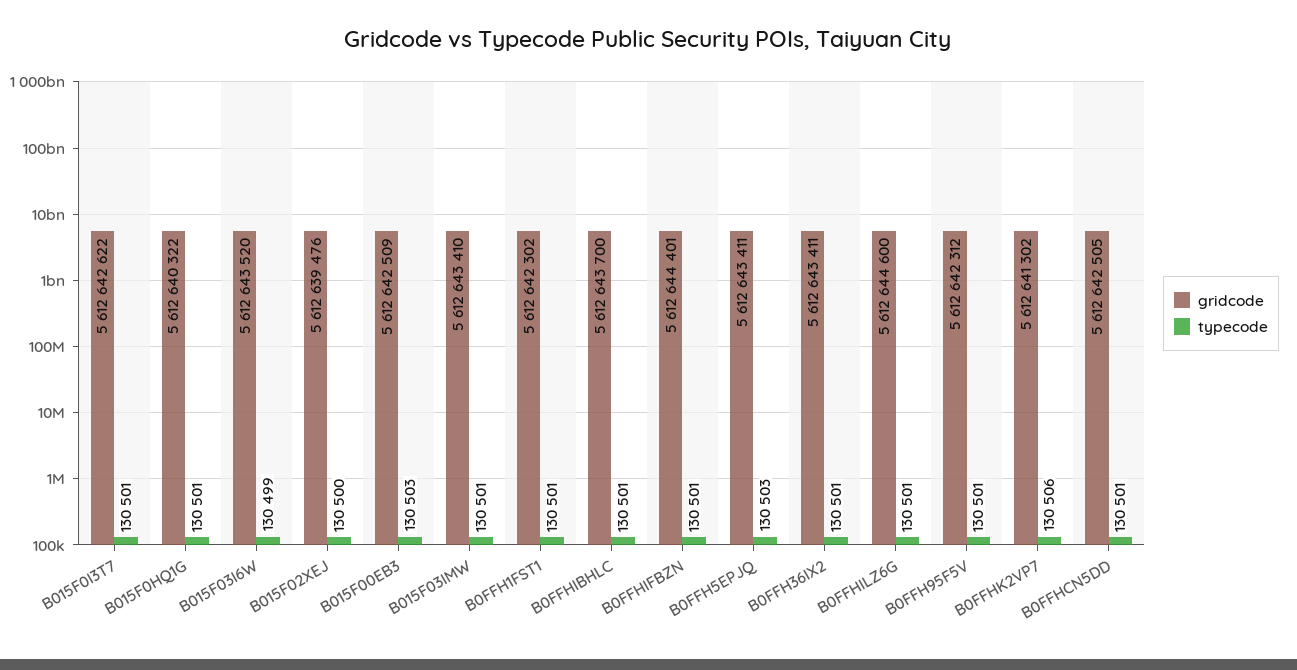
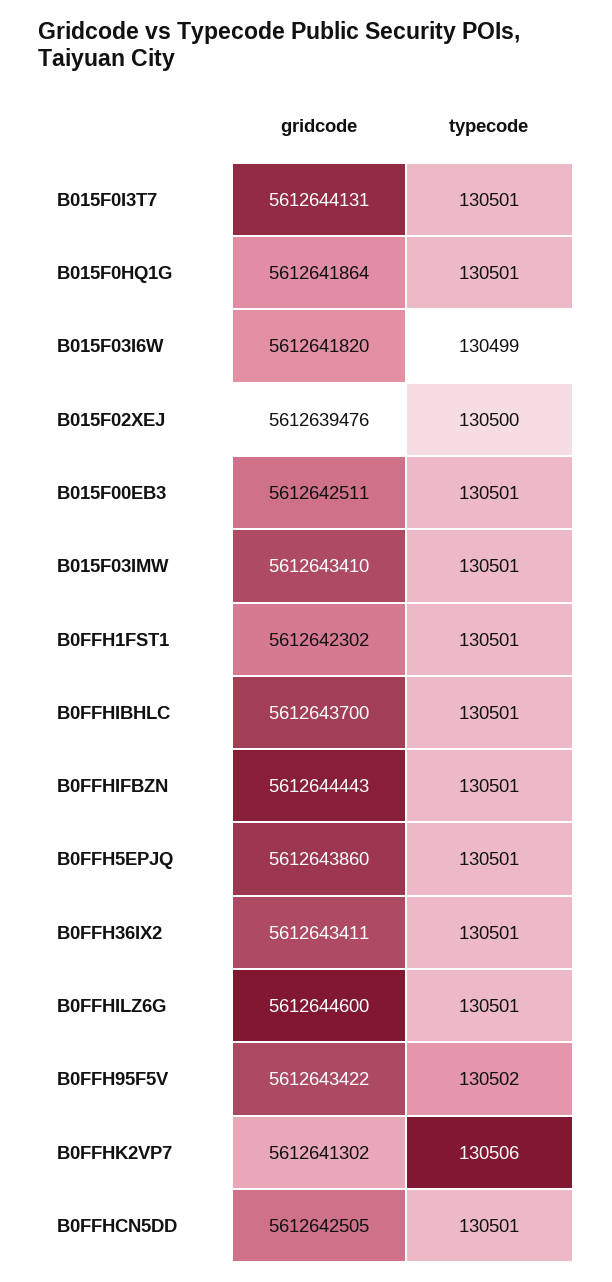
gridcode, B015F0I3T7: 5612642622 -> 5612644131
gridcode, B015F0HQ1G: 5612640322 -> 5612641864
gridcode, B015F03I6W: 5612643520 -> 5612641820
gridcode, B015F00EB3: 5612642509 -> 5612642511
typecode, B015F00EB3: 130503 -> 130501
gridcode, B0FFHIFBZN: 5612644401 -> 5612644443
gridcode, B0FFH5EPJQ: 5612643411 -> 5612643860
typecode, B0FFH5EPJQ: 130503 -> 130501
gridcode, B0FFH95F5V: 5612642312 -> 5612643422
typecode, B0FFH95F5V: 130501 -> 130502

